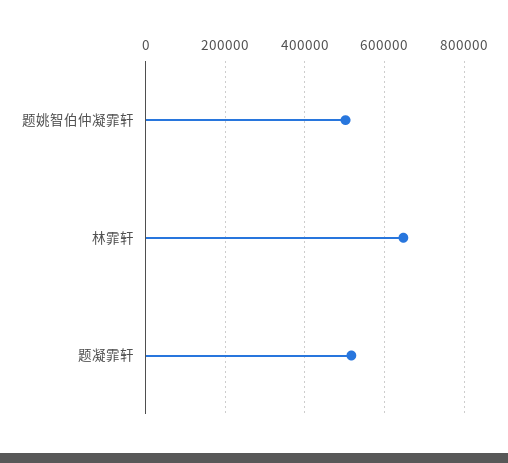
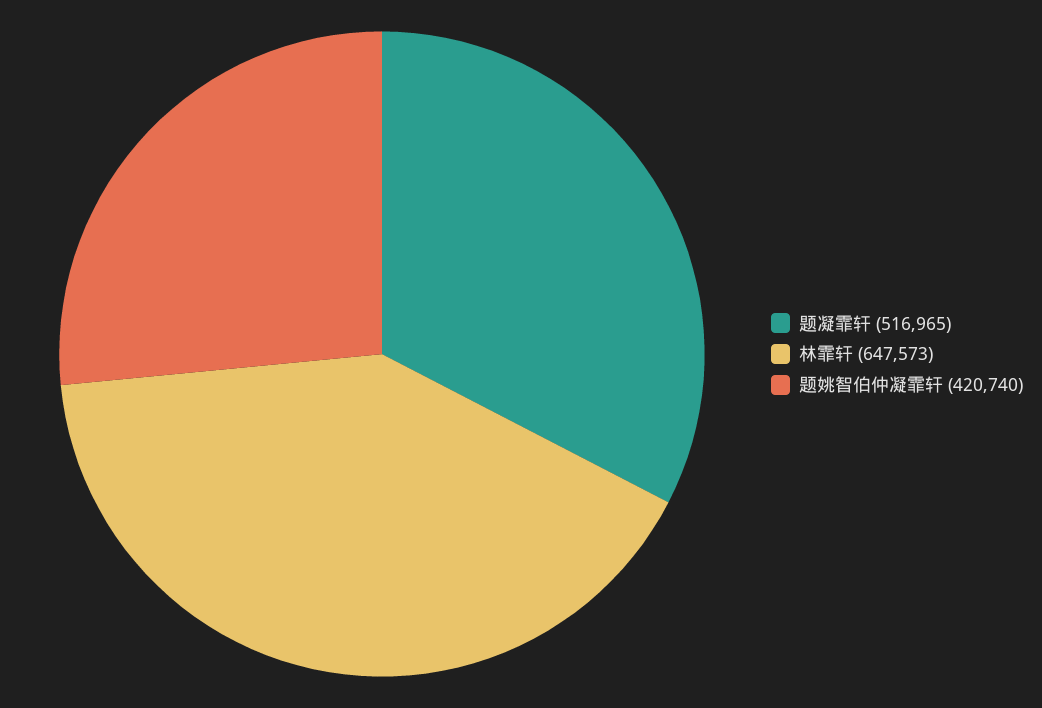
题姚智伯仲凝霏轩: 500000 -> 420740

